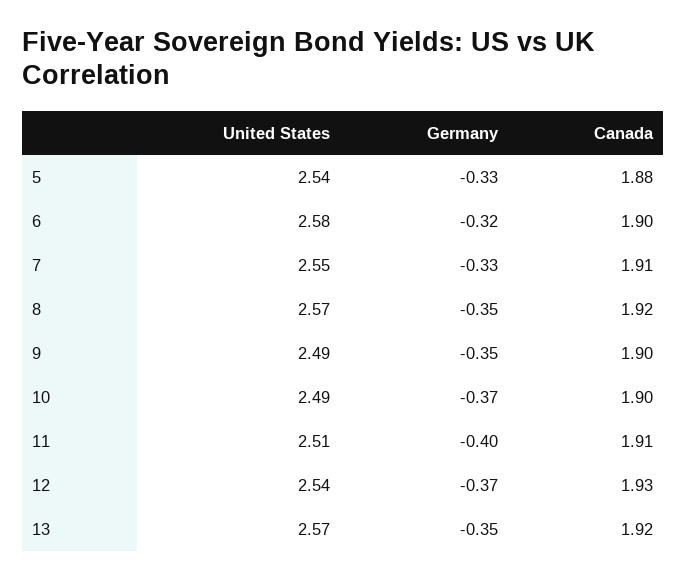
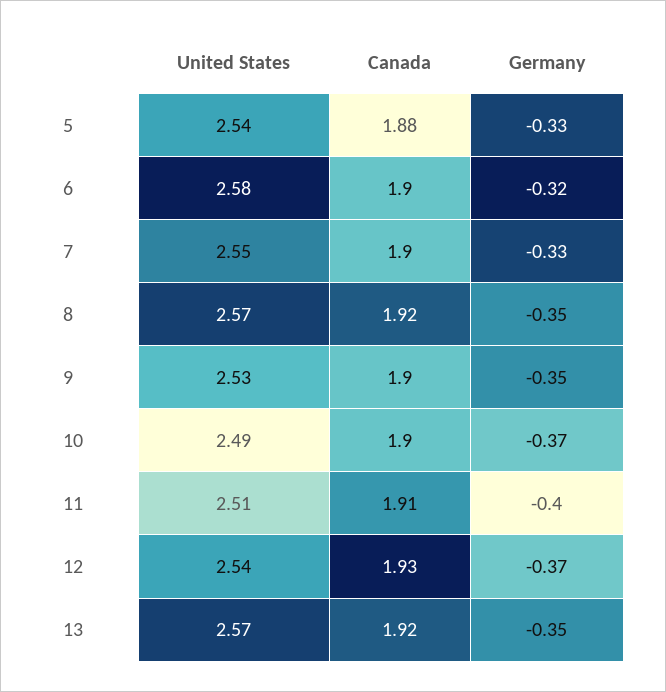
Canada, 7: 1.91 -> 1.9
United States, 9: 2.49 -> 2.53

